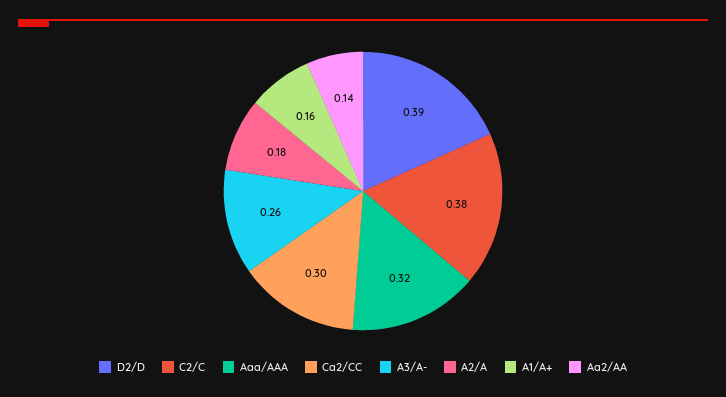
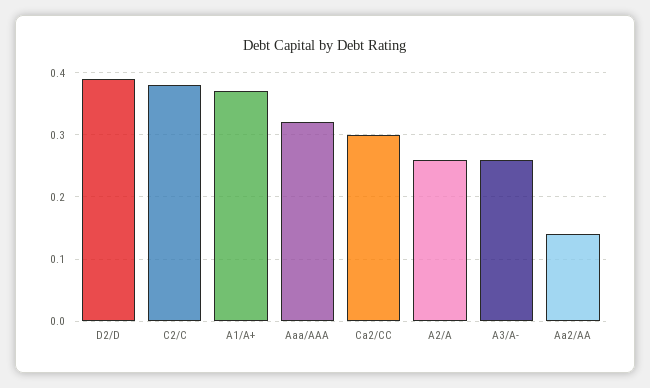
A2/A: 0.18 -> 0.26
A1/A+: 0.16 -> 0.37

